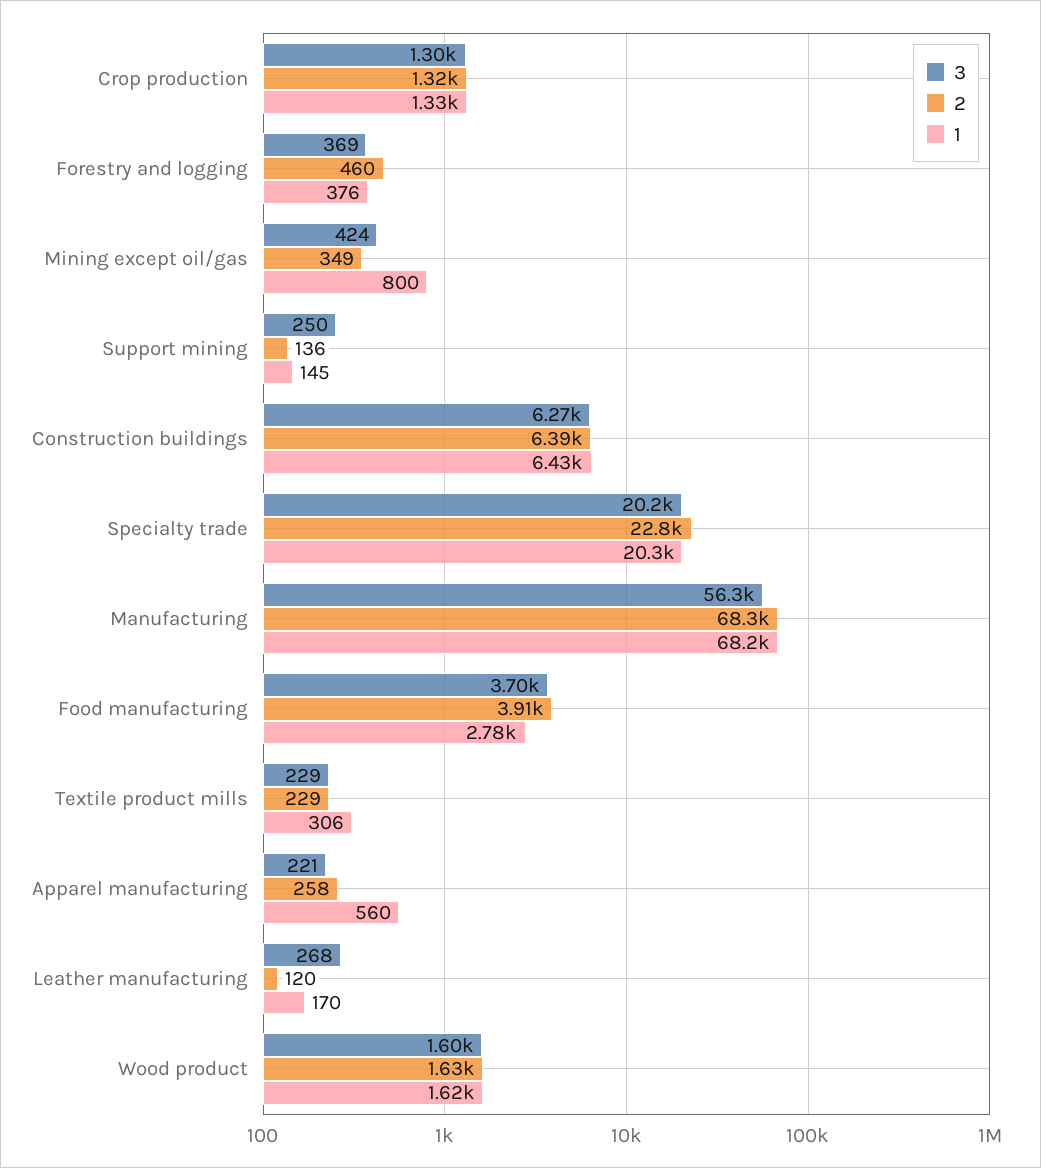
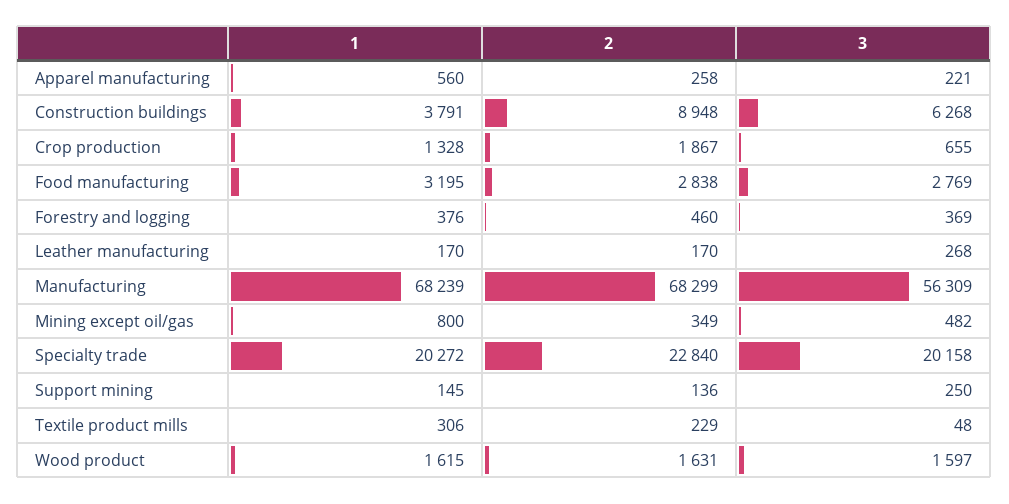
3, Crop production: 1300 -> 655
2, Crop production: 1320 -> 1867
3, Mining except oil/gas: 424 -> 482
2, Construction buildings: 6390 -> 8948
1, Construction buildings: 6430 -> 3791
3, Food manufacturing: 3700 -> 2769
2, Food manufacturing: 3910 -> 2838
1, Food manufacturing: 2780 -> 3195
3, Textile product mills: 229 -> 48
2, Leather manufacturing: 120 -> 170

